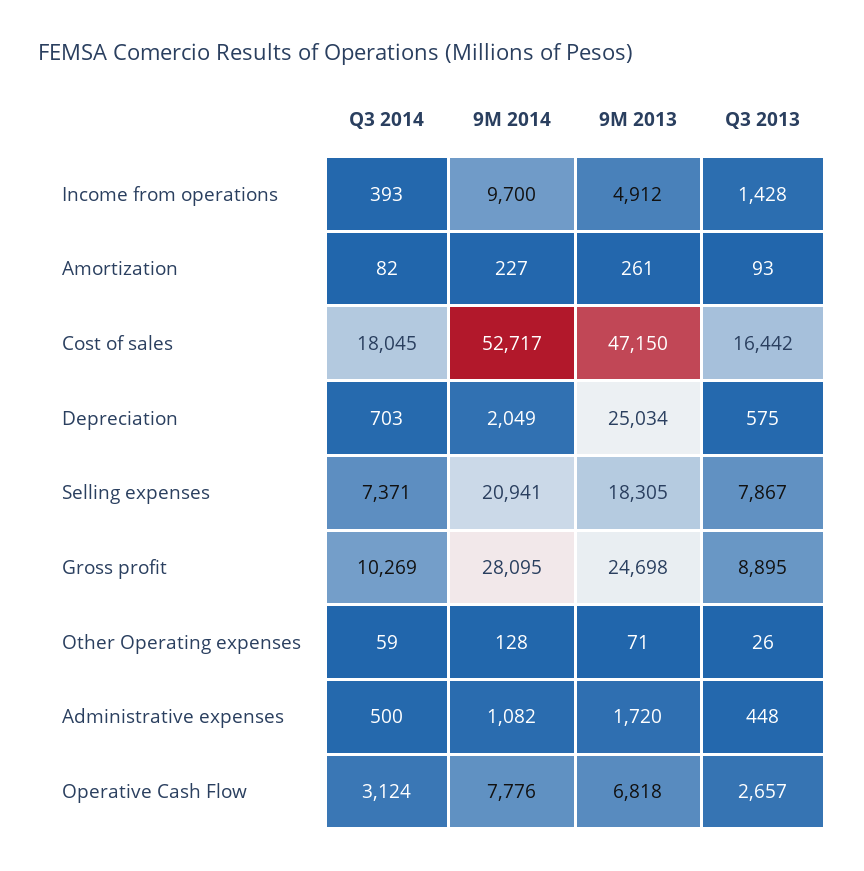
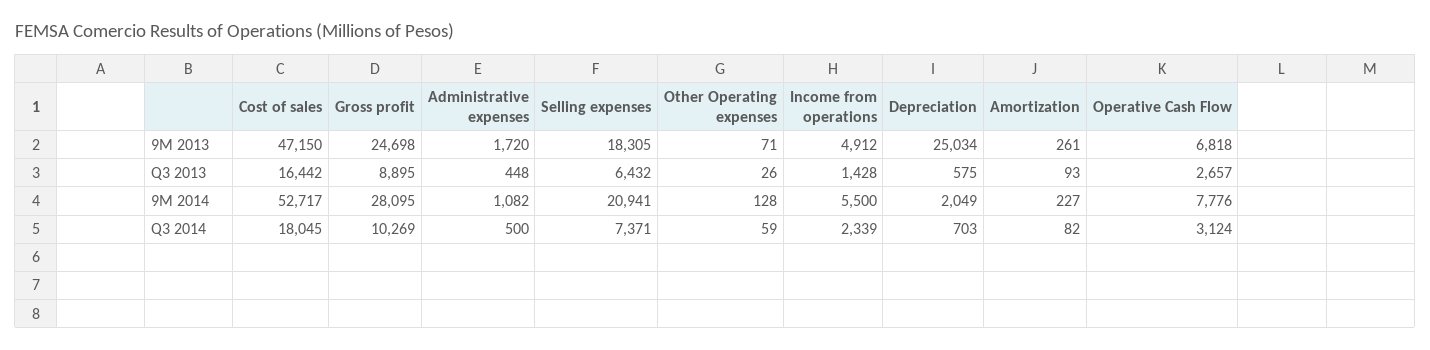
Q3 2014, Income from operations: 393 -> 2339
9M 2014, Income from operations: 9700 -> 5500
Q3 2013, Selling expenses: 7867 -> 6432

